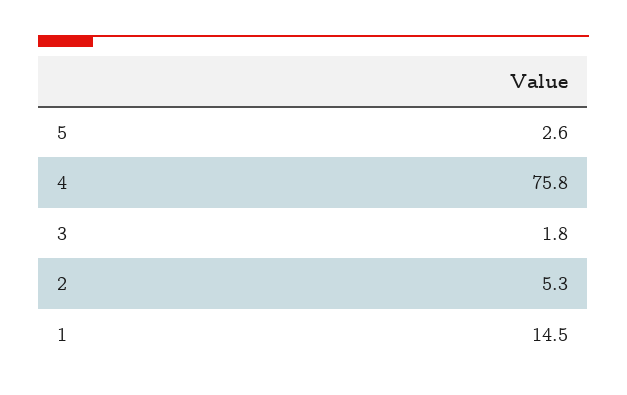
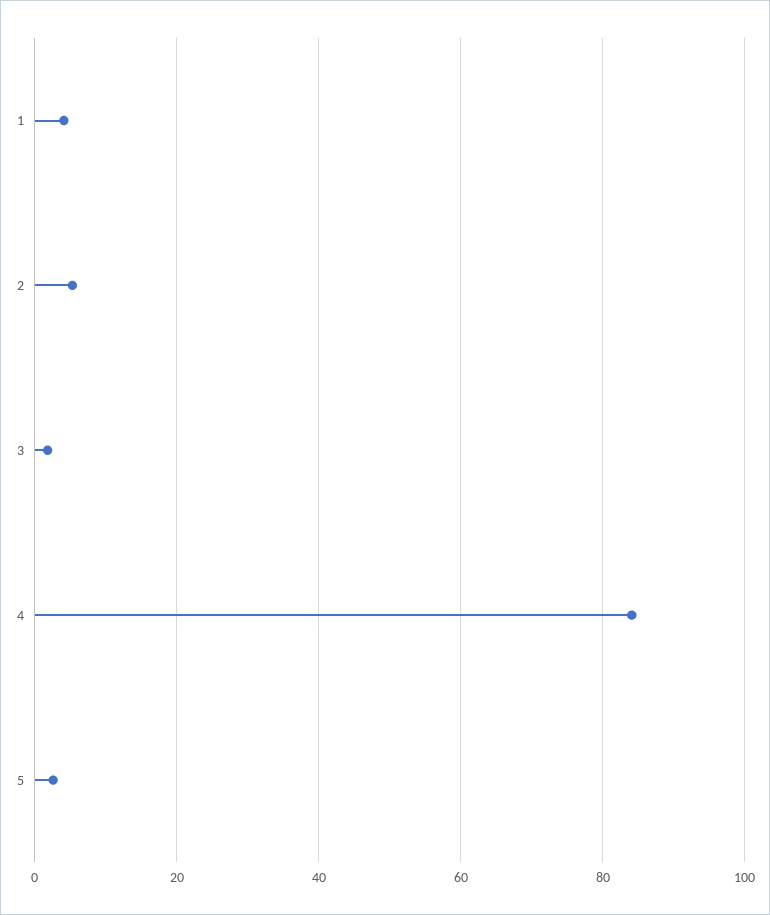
4: 75.8 -> 84
1: 14.5 -> 4

